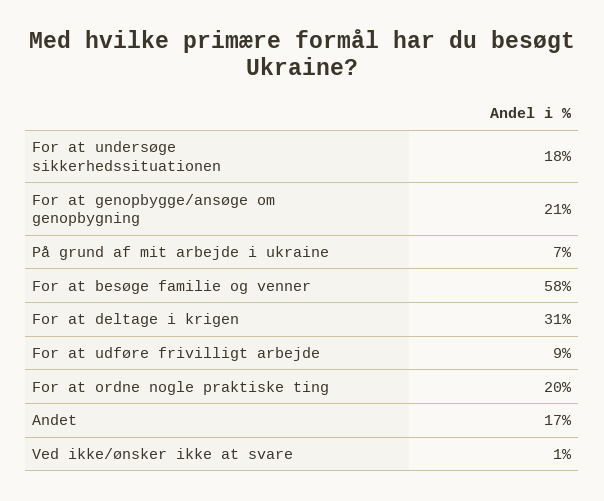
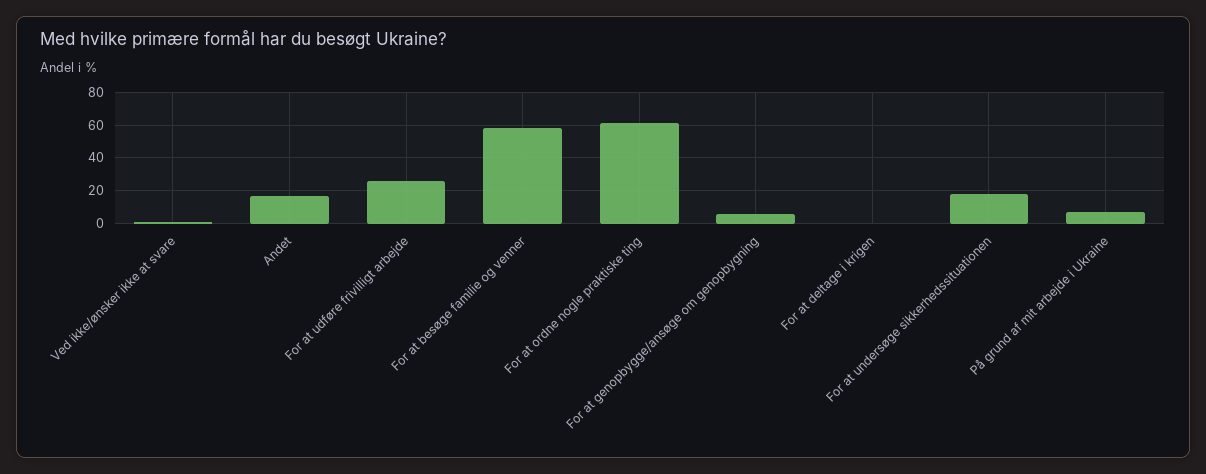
For at genopbygge/ansøge om genopbygning: 21 -> 5
For at deltage i krigen: 31 -> 0
For at udføre frivilligt arbejde: 9 -> 25
For at ordne nogle praktiske ting: 20 -> 60

